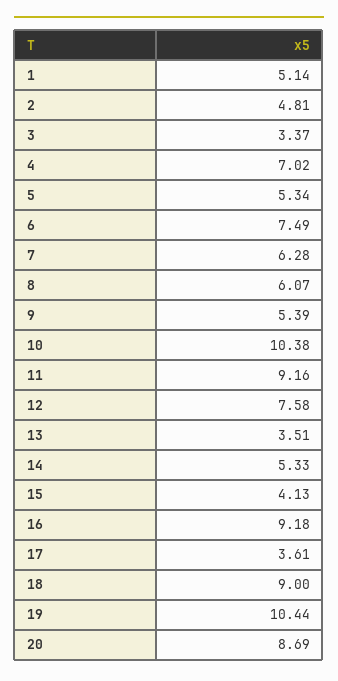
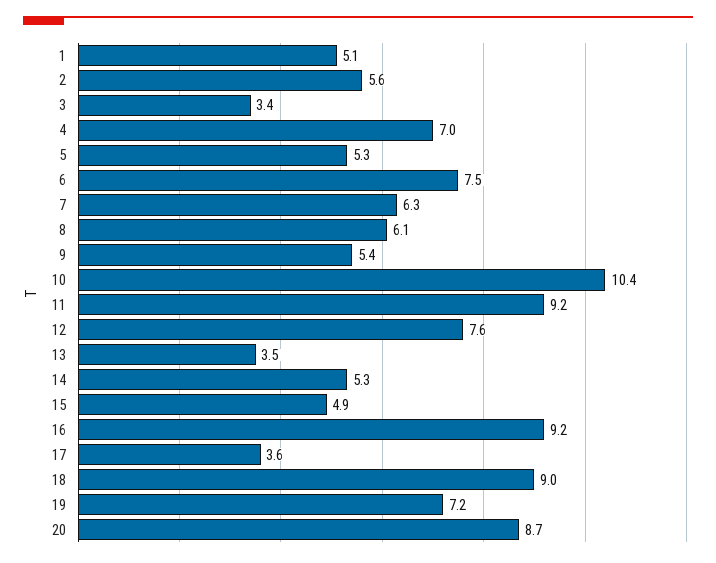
2: 4.81 -> 5.6
15: 4.13 -> 4.9
19: 10.44 -> 7.2

